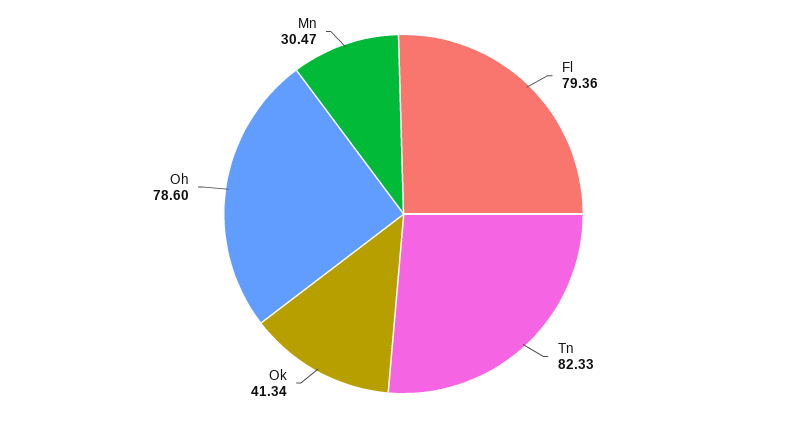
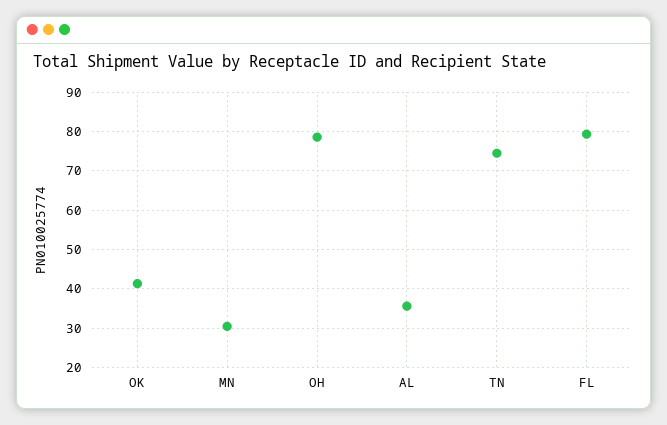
Tn: 82.33 -> 74
AL: none -> 36

